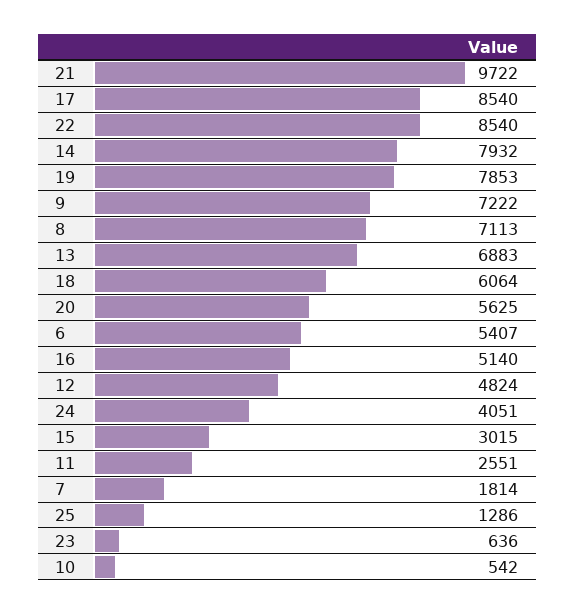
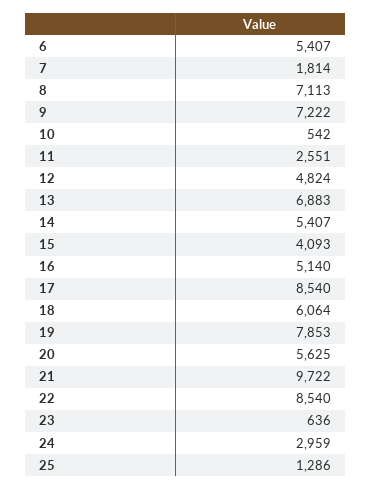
14: 7932 -> 5407
24: 4051 -> 2959
15: 3015 -> 4093

